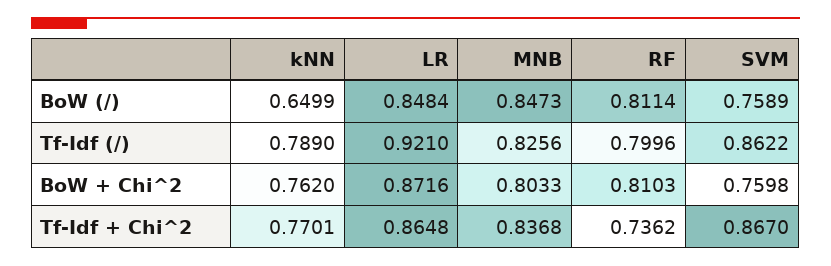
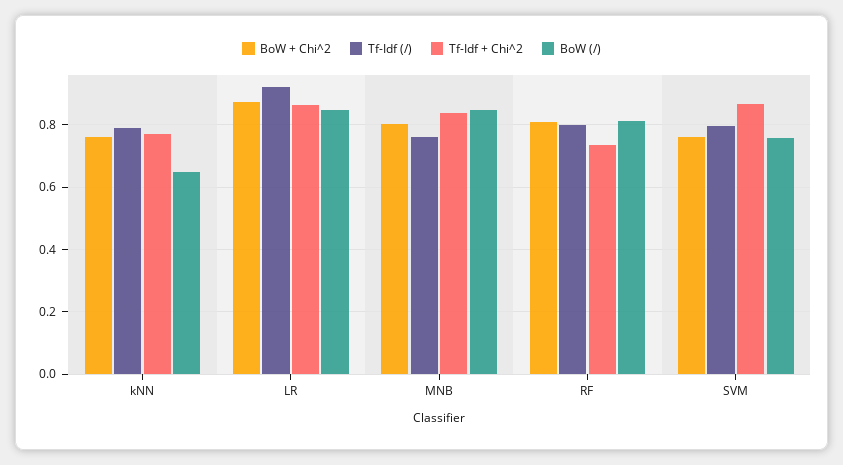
Tf-Idf (/), MNB: 0.8256 -> 0.76
Tf-Idf (/), SVM: 0.8622 -> 0.8

